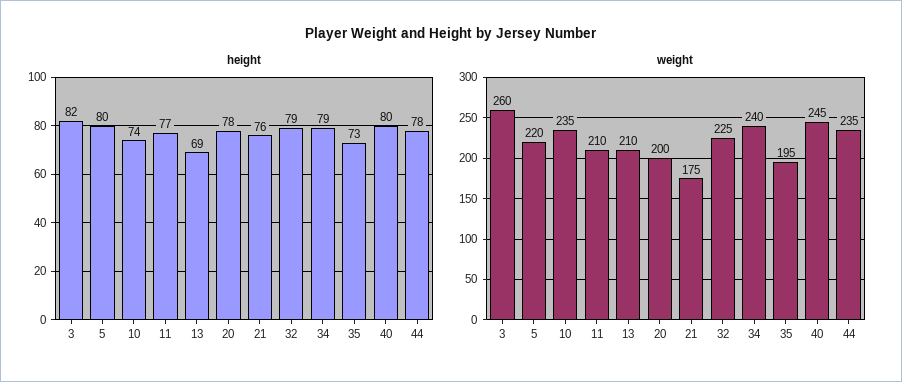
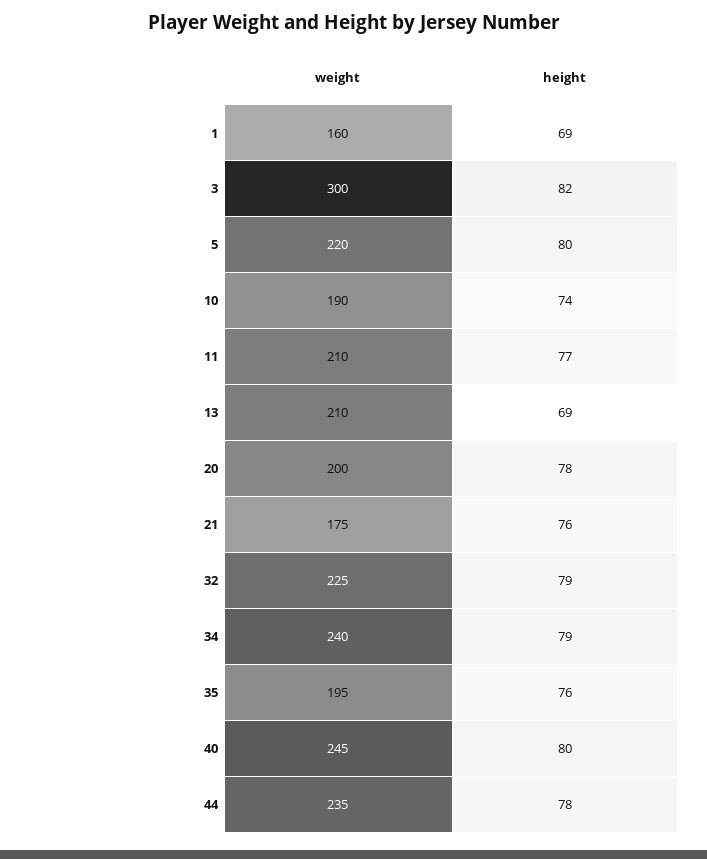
height, 35: 73 -> 76
weight, 3: 260 -> 300
weight, 10: 235 -> 190
weight, 1: none -> 160
height, 1: none -> 69

